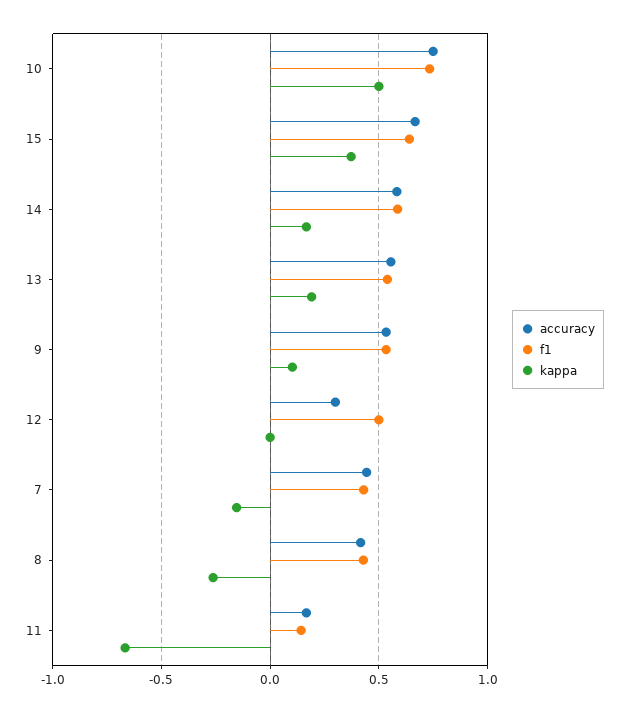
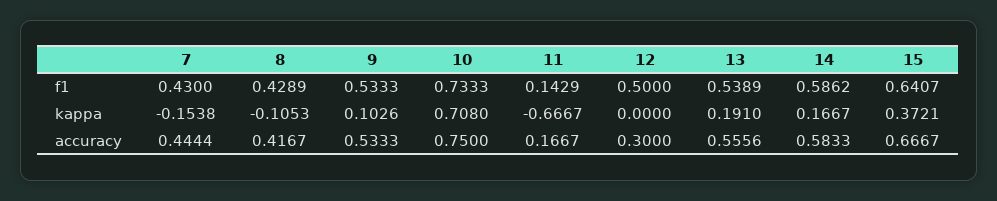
kappa, 10: 0.5 -> 0.708
kappa, 8: -0.25 -> -0.1053

